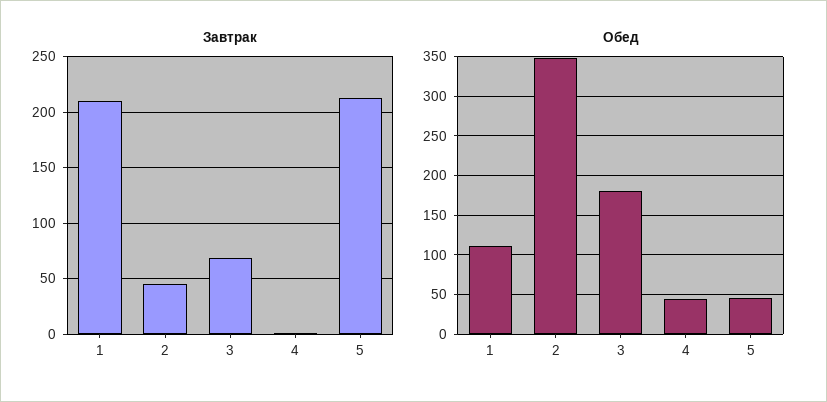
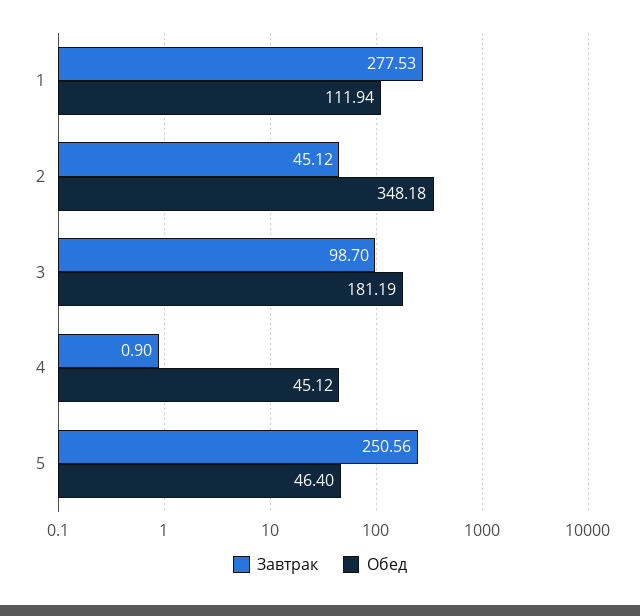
Завтрак, 1: 210 -> 277.53
Завтрак, 3: 70 -> 98.7
Завтрак, 5: 210 -> 250.56

